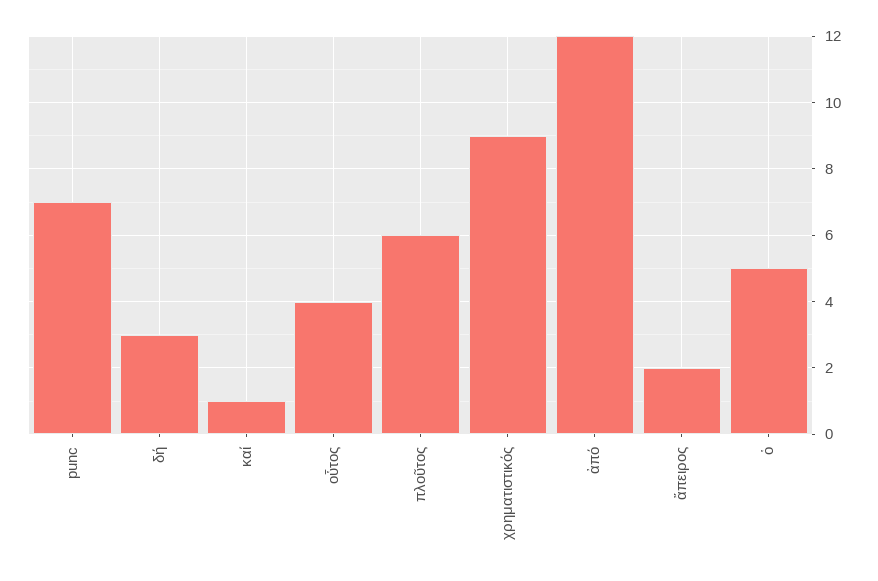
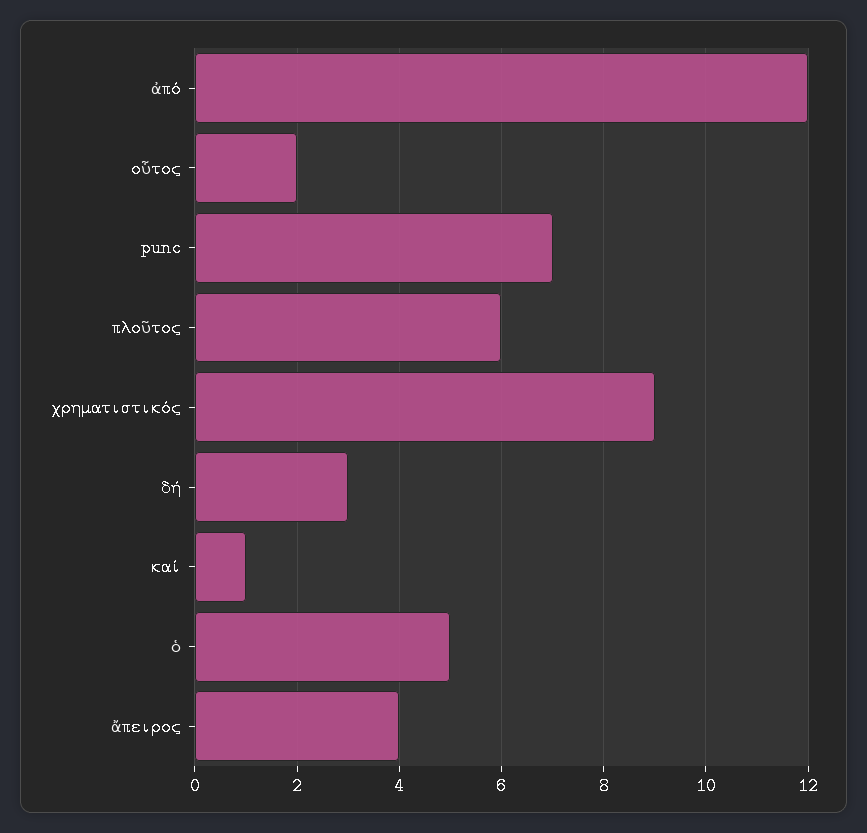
οὗτος: 4 -> 2
ἄπειρος: 2 -> 4

